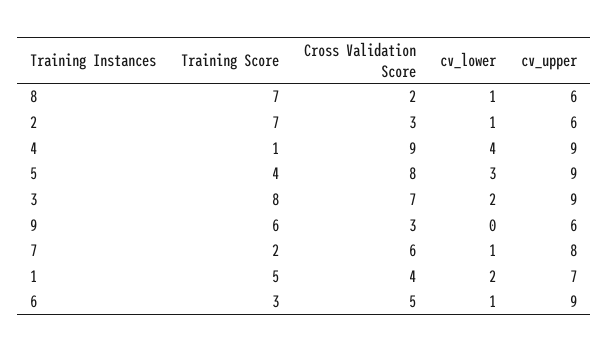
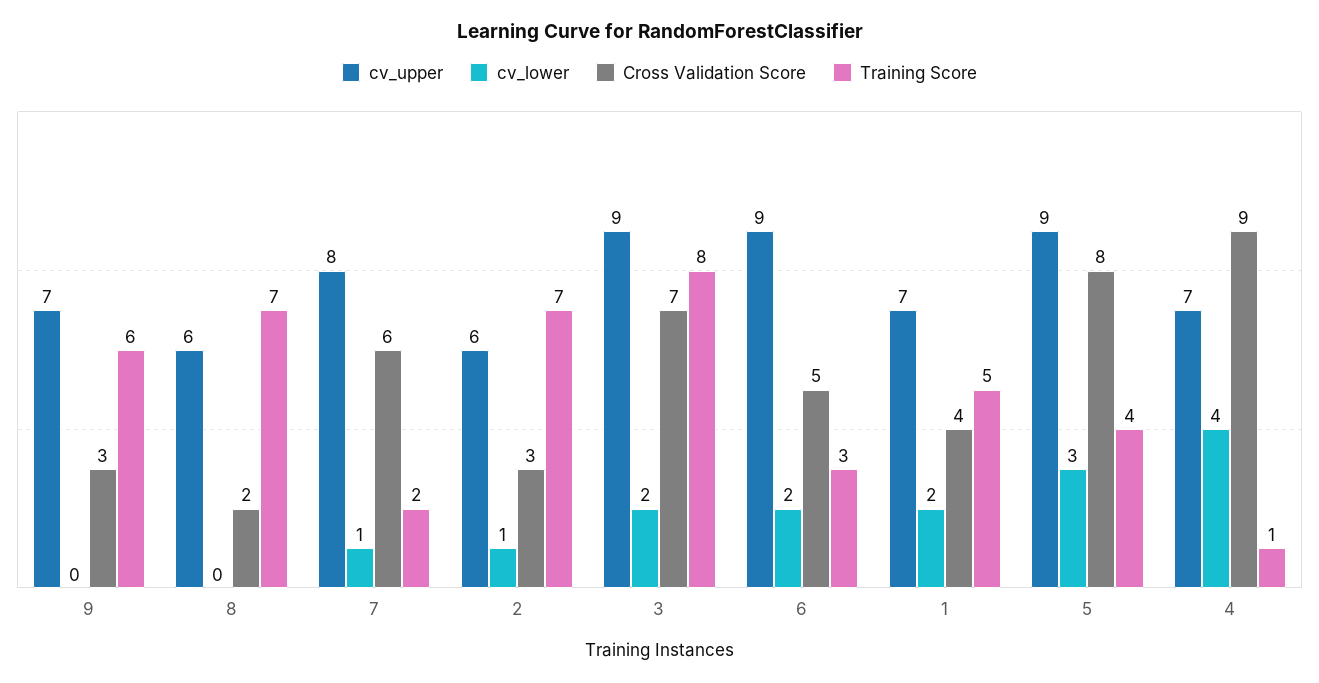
cv_lower, 8: 1 -> 0
cv_upper, 4: 9 -> 7
cv_upper, 9: 6 -> 7
cv_lower, 6: 1 -> 2

